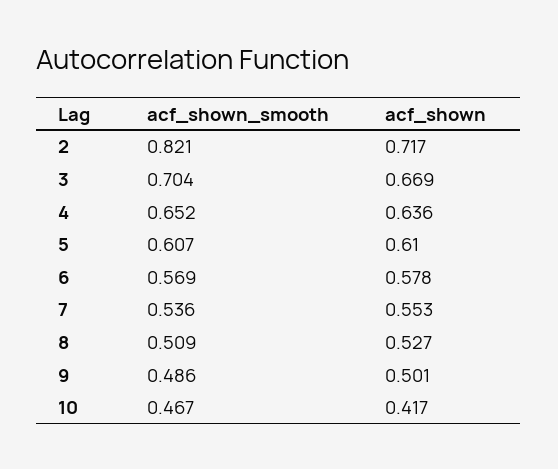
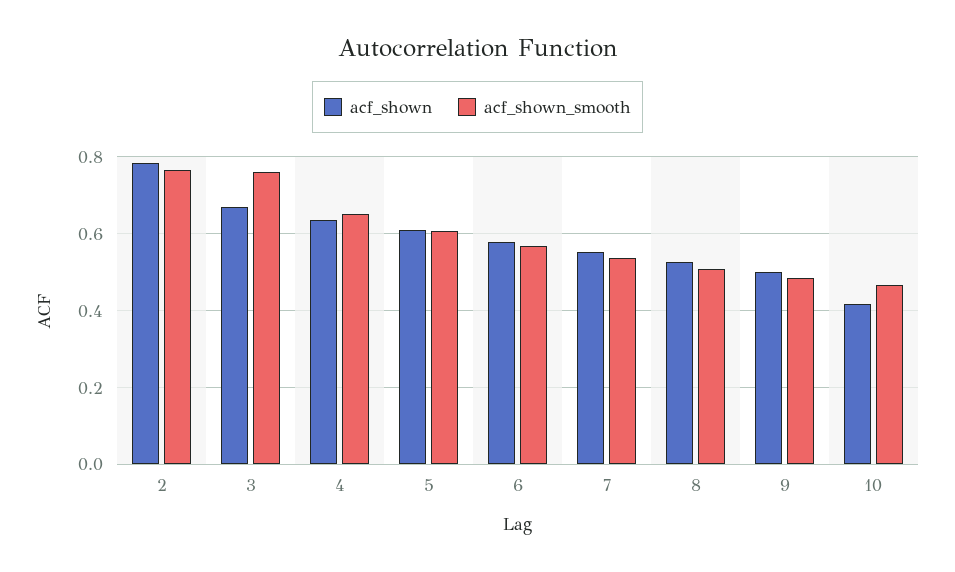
acf_shown_smooth, 2: 0.821 -> 0.76
acf_shown, 2: 0.717 -> 0.78
acf_shown_smooth, 3: 0.704 -> 0.76

